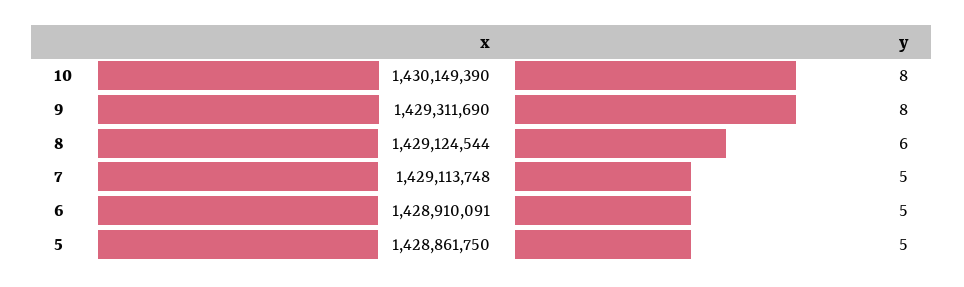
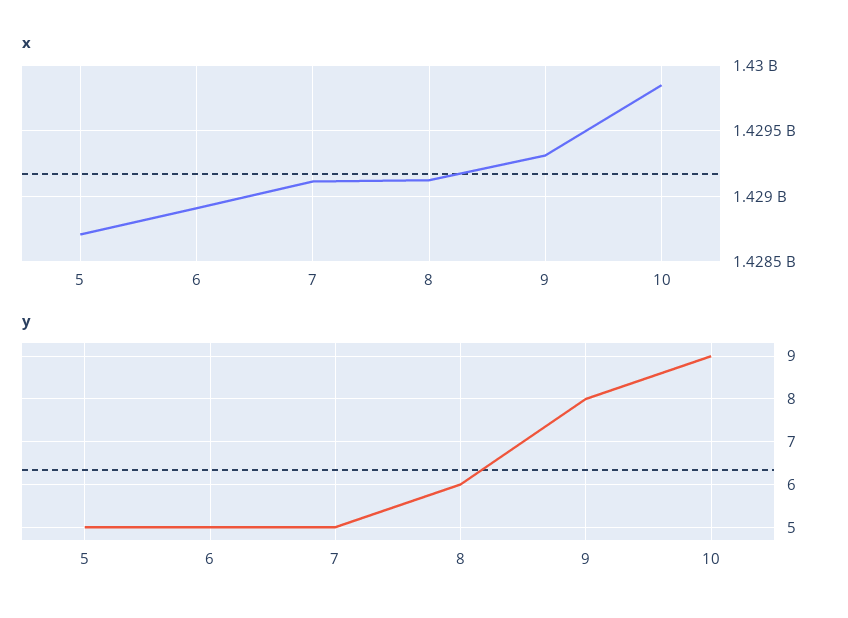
x, 10: 1430149390 -> 1429850000
y, 10: 8 -> 9
x, 5: 1428861750 -> 1428700000

